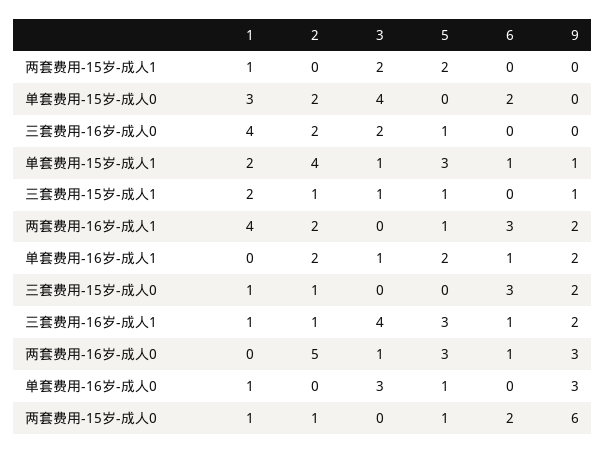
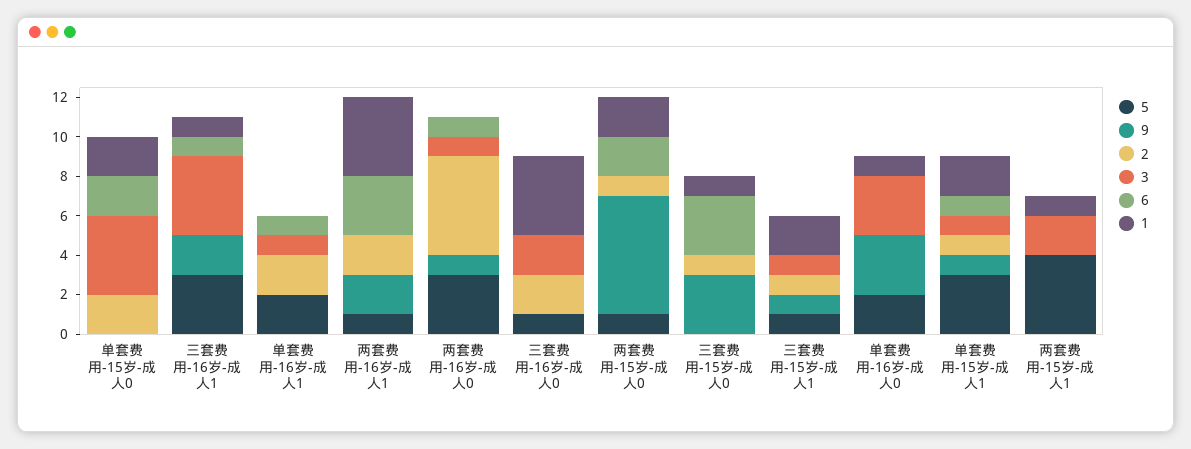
5, 两套费用-15岁-成人1: 2 -> 4
1, 单套费用-15岁-成人0: 3 -> 2
2, 单套费用-15岁-成人1: 4 -> 1
9, 单套费用-16岁-成人1: 2 -> 0
9, 三套费用-15岁-成人0: 2 -> 3
2, 三套费用-16岁-成人1: 1 -> 0
9, 两套费用-16岁-成人0: 3 -> 1
5, 单套费用-16岁-成人0: 1 -> 2
1, 两套费用-15岁-成人0: 1 -> 2

